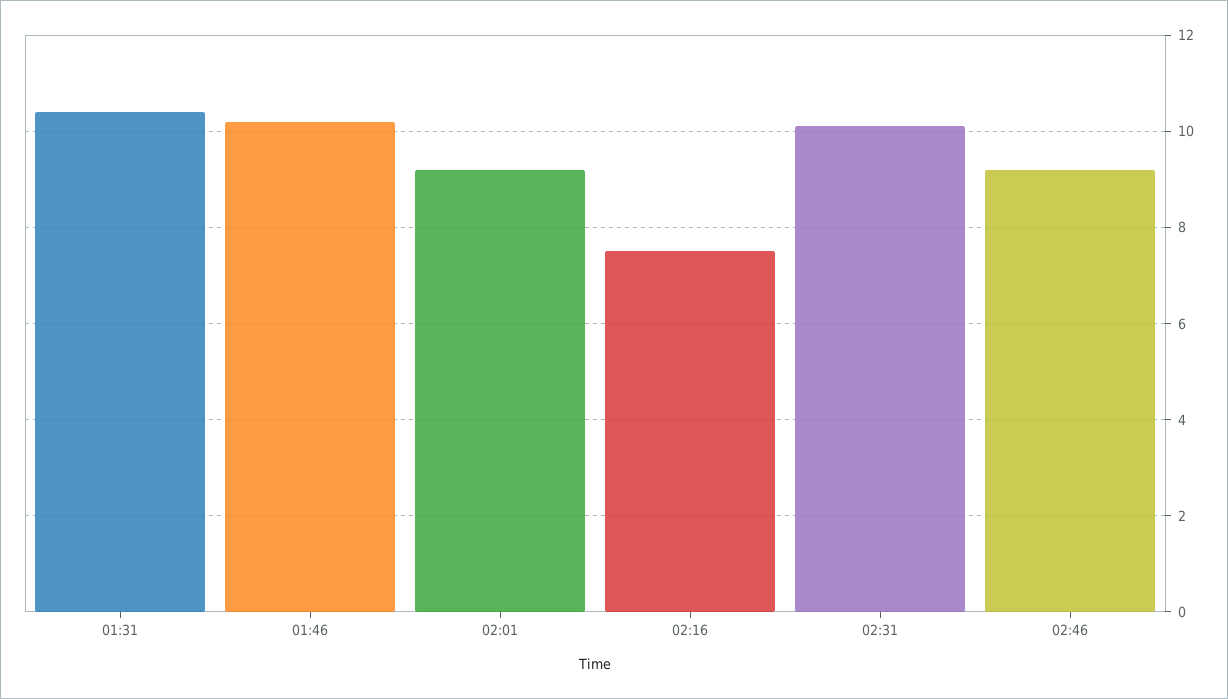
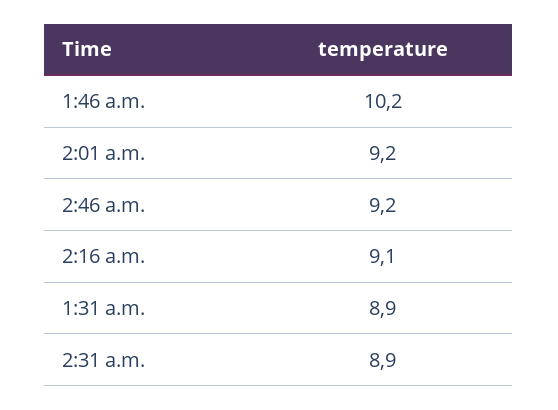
01:31: 10.5 -> 8.9
02:16: 7.5 -> 9.1
02:31: 10 -> 8.9

